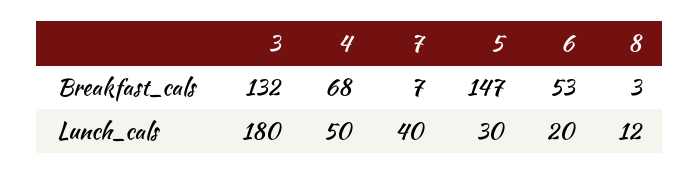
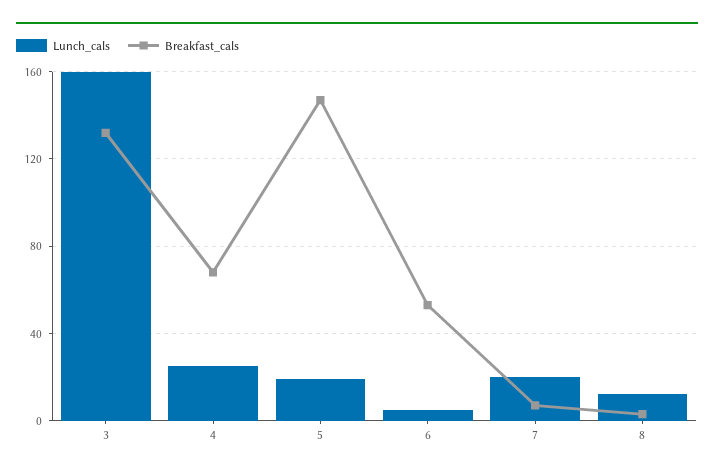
Lunch_cals, 3: 180 -> 160
Lunch_cals, 4: 50 -> 25
Lunch_cals, 7: 40 -> 20
Lunch_cals, 5: 30 -> 20
Lunch_cals, 6: 20 -> 5

